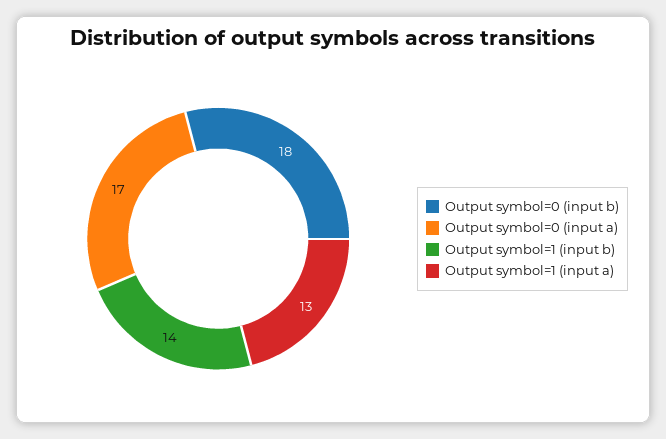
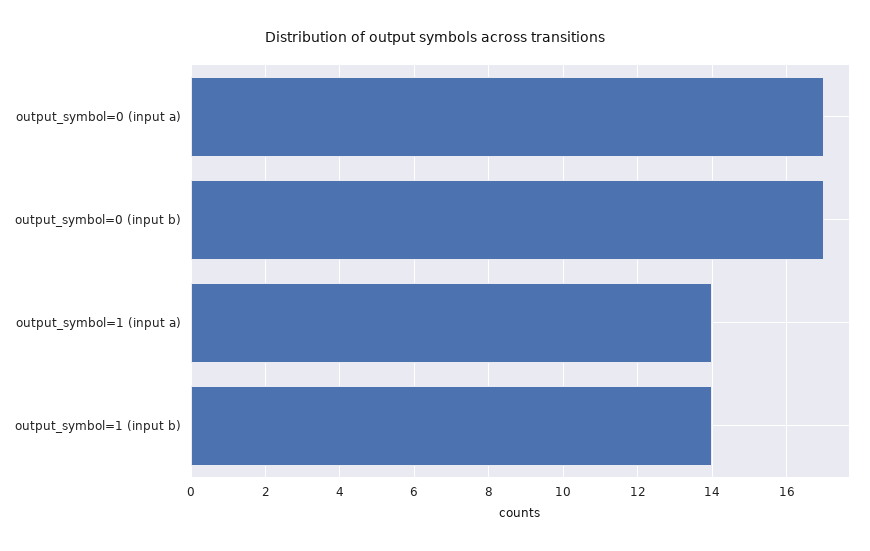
Output symbol=0 (input b): 18 -> 17
Output symbol=1 (input a): 13 -> 14

